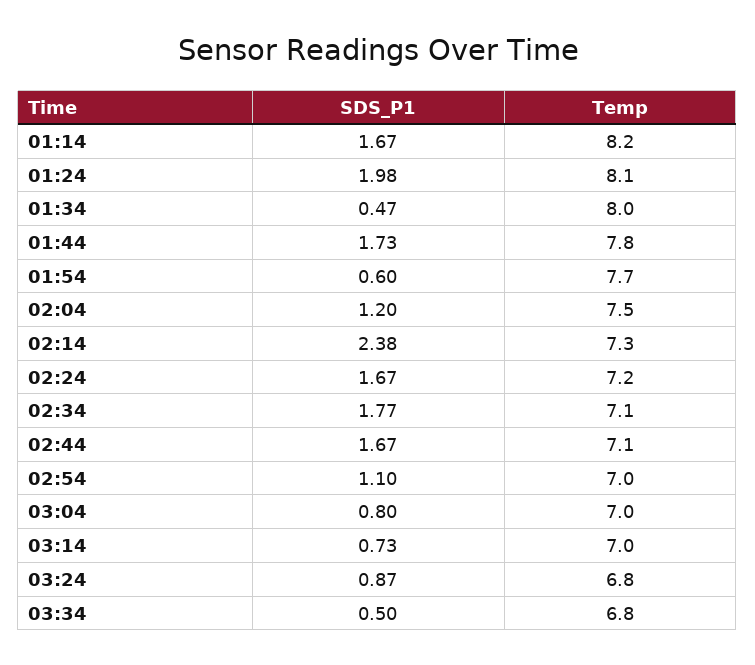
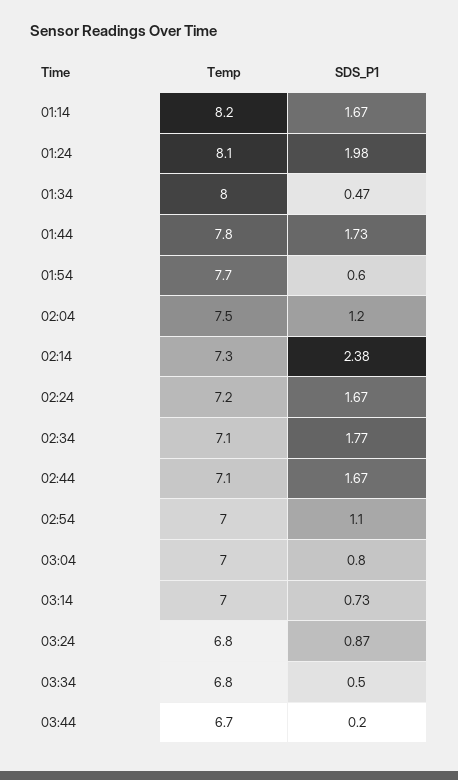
Temp, 03:44: none -> 6.7
SDS_P1, 03:44: none -> 0.2

